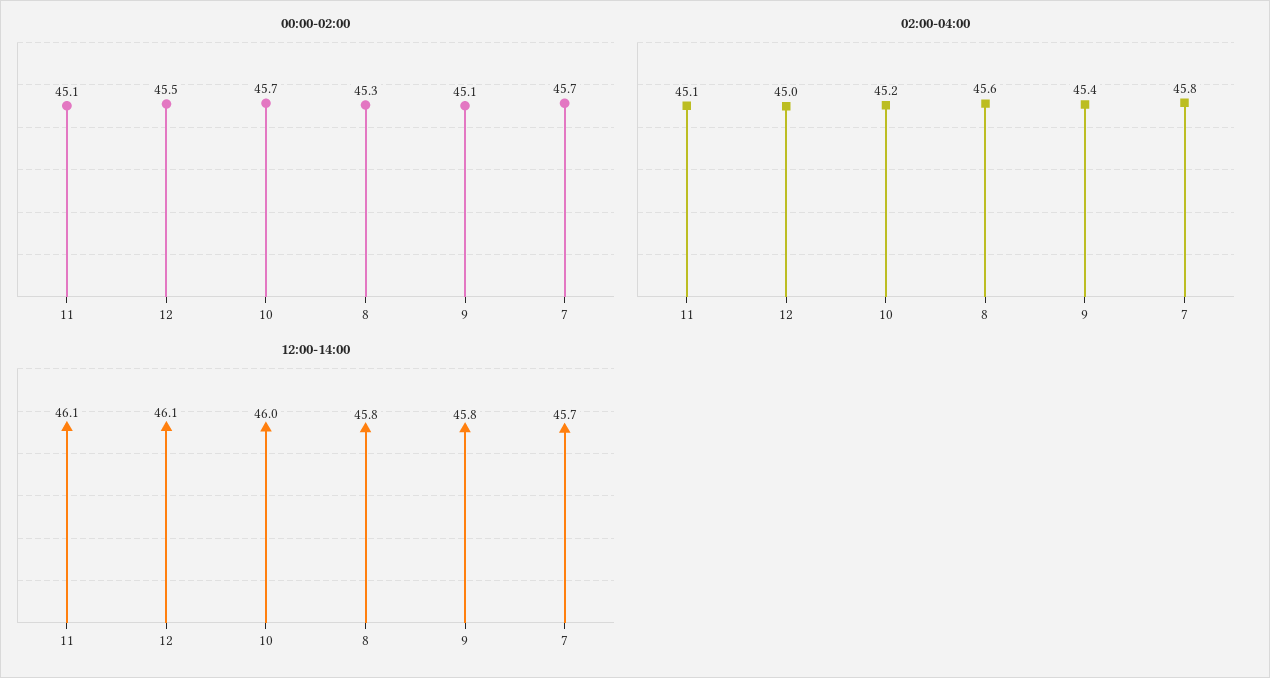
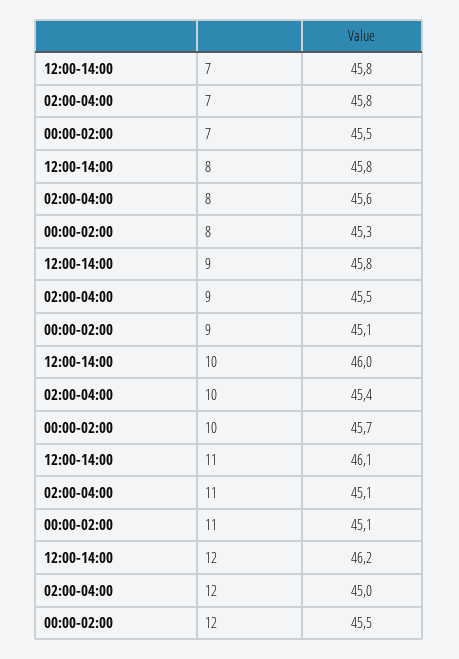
00:00-02:00, 7: 45.7 -> 45.5
02:00-04:00, 10: 45.2 -> 45.4
02:00-04:00, 9: 45.4 -> 45.5
12:00-14:00, 12: 46.1 -> 46.2
12:00-14:00, 7: 45.7 -> 45.8

